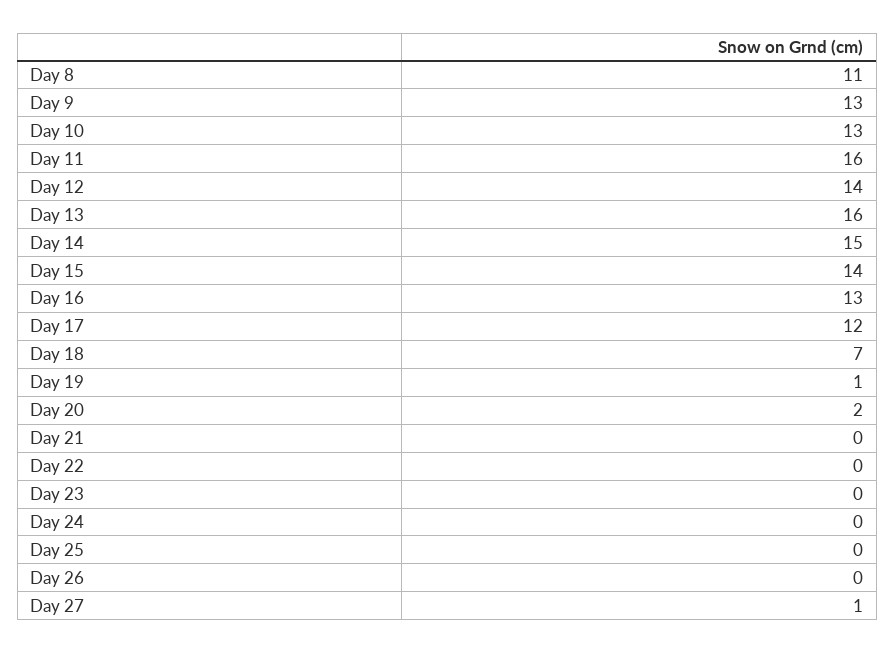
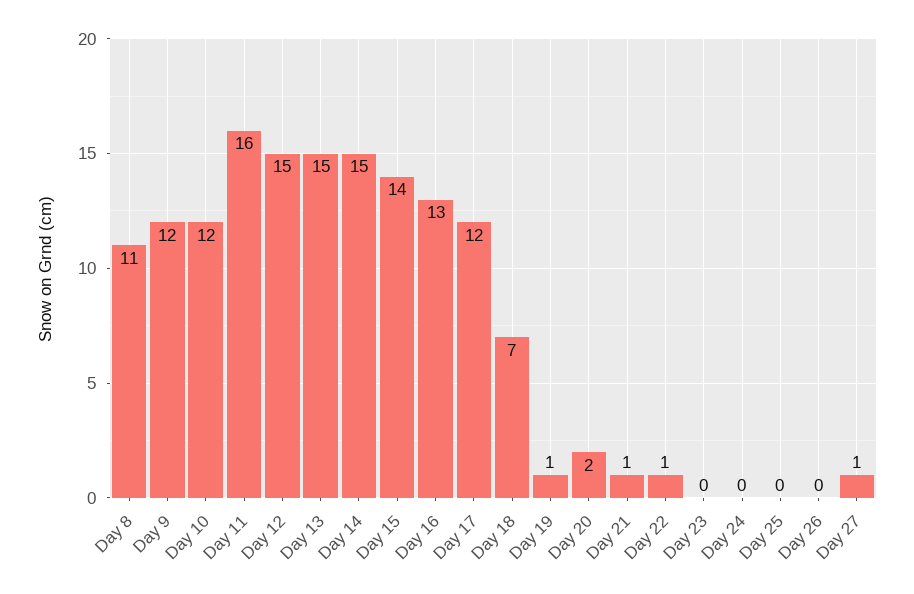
Day 9: 13 -> 12
Day 10: 13 -> 12
Day 12: 14 -> 15
Day 13: 16 -> 15
Day 21: 0 -> 1
Day 22: 0 -> 1

